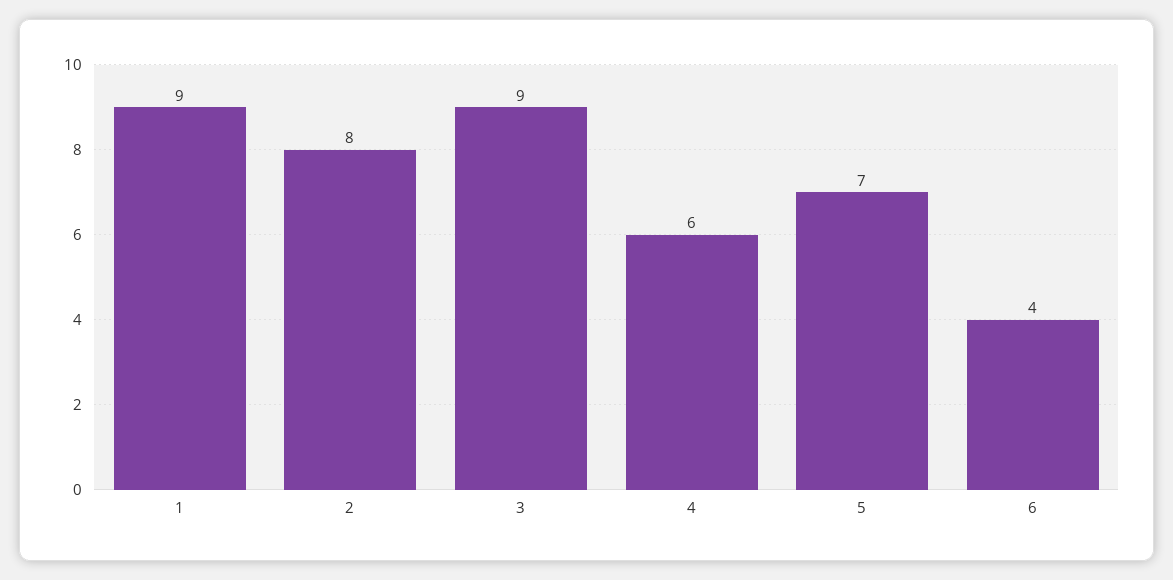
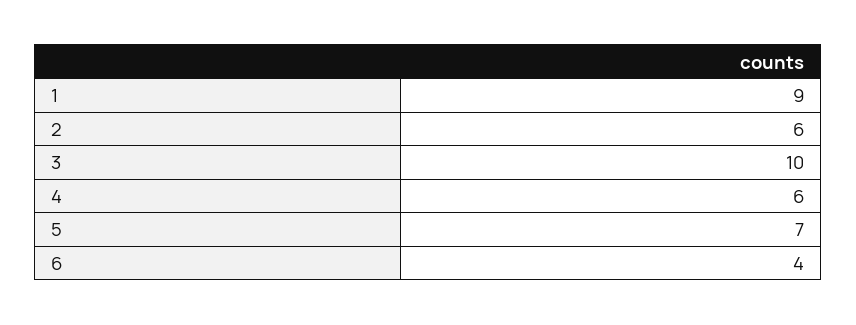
2: 8 -> 6
3: 9 -> 10

